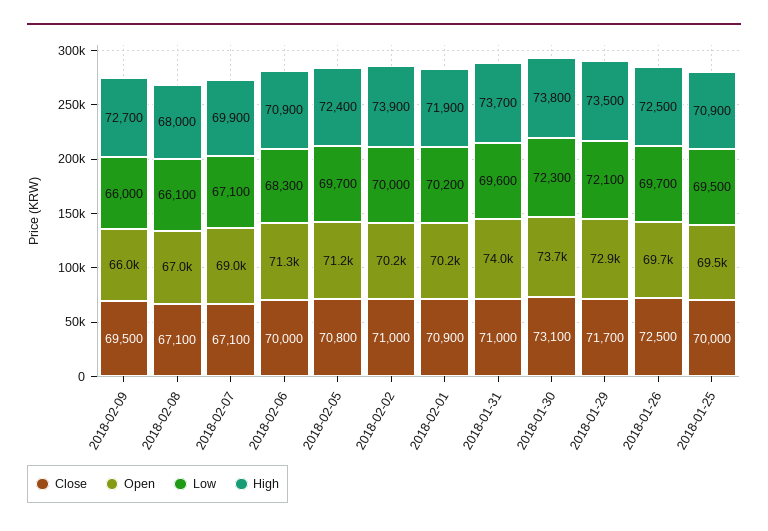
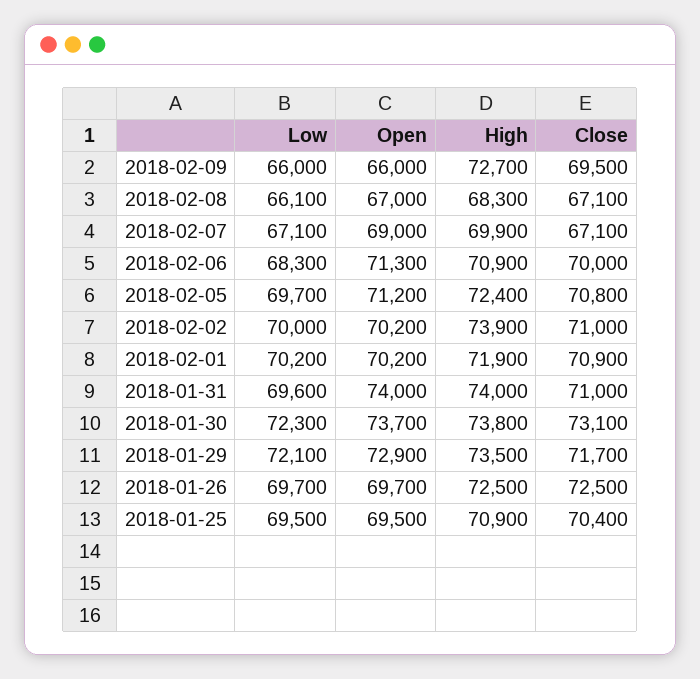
High, 2018-02-08: 68000 -> 68300
High, 2018-01-31: 73700 -> 74000
Close, 2018-01-25: 70000 -> 70400

